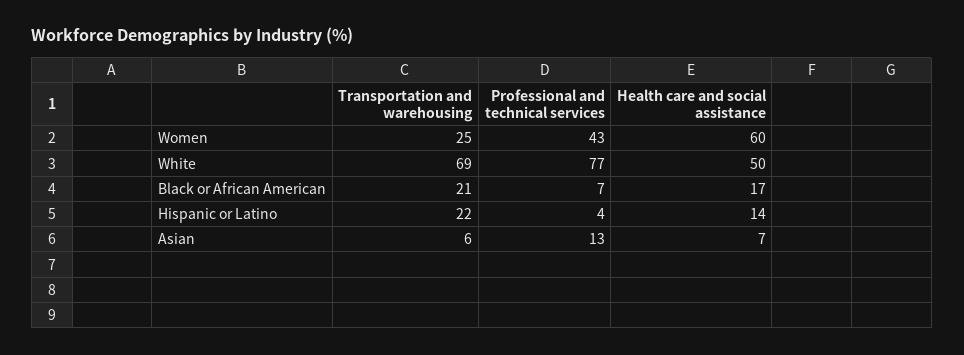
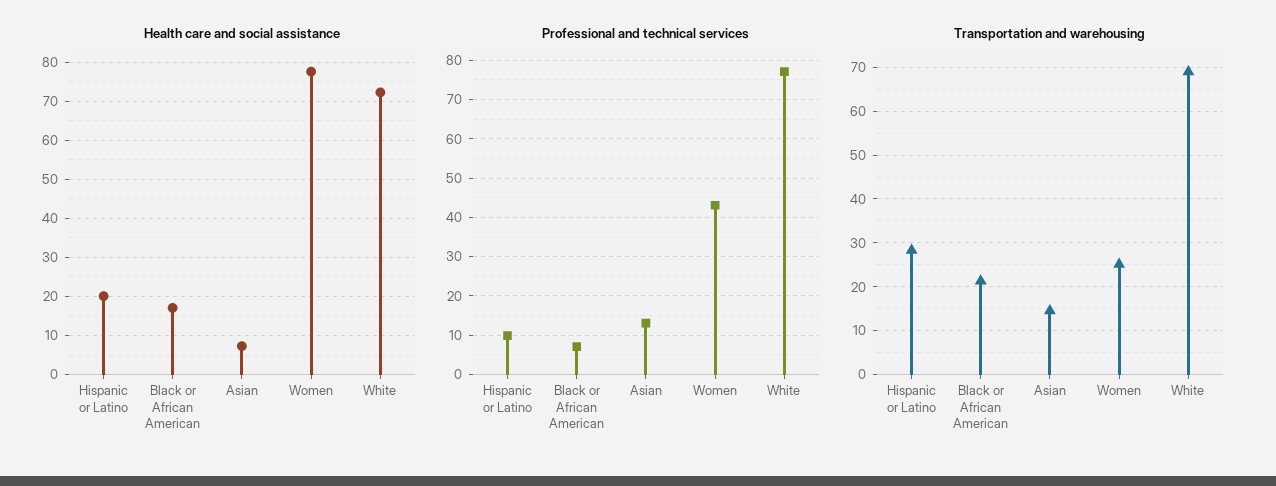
Health care and social assistance, Women: 60 -> 78
Health care and social assistance, White: 50 -> 72
Transportation and warehousing, Hispanic or Latino: 22 -> 28
Professional and technical services, Hispanic or Latino: 4 -> 10
Health care and social assistance, Hispanic or Latino: 14 -> 20
Transportation and warehousing, Asian: 6 -> 14

